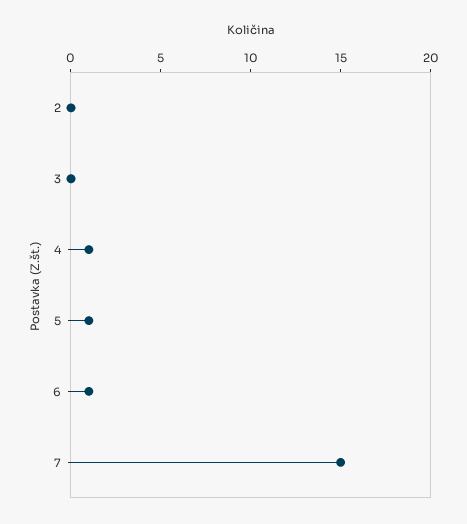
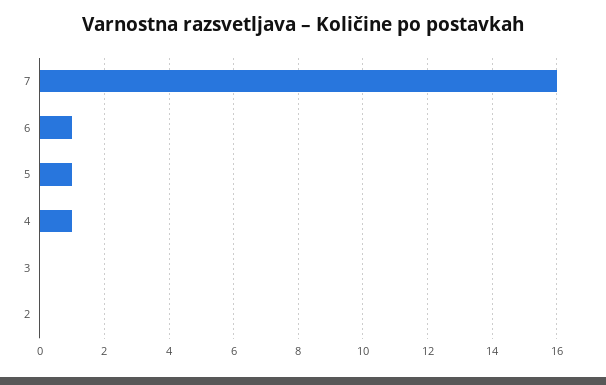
7: 15 -> 16

